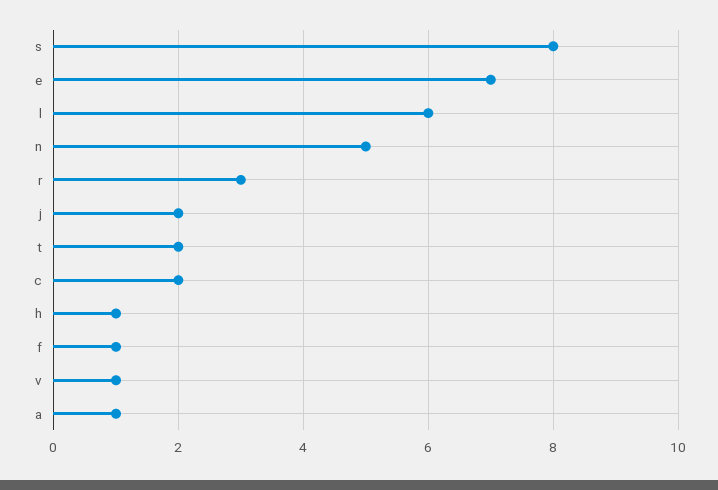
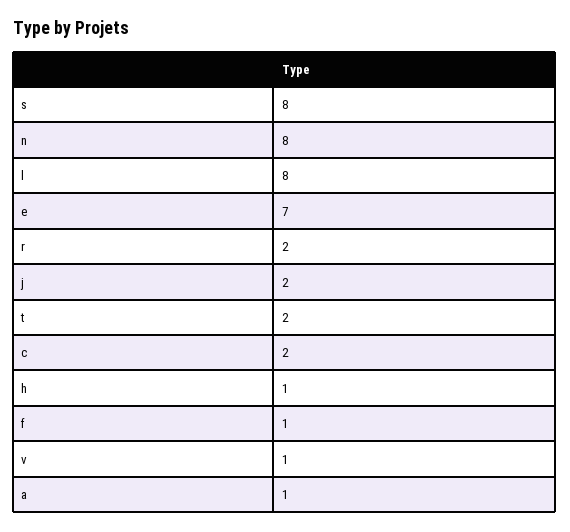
l: 6 -> 8
n: 5 -> 8
r: 3 -> 2

